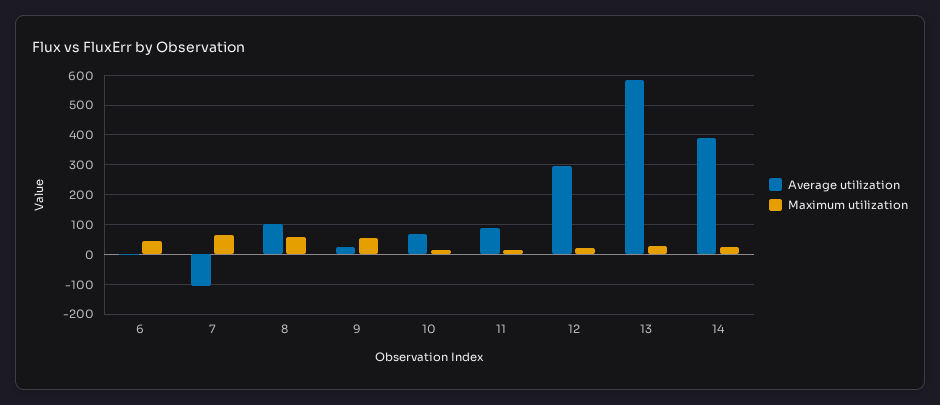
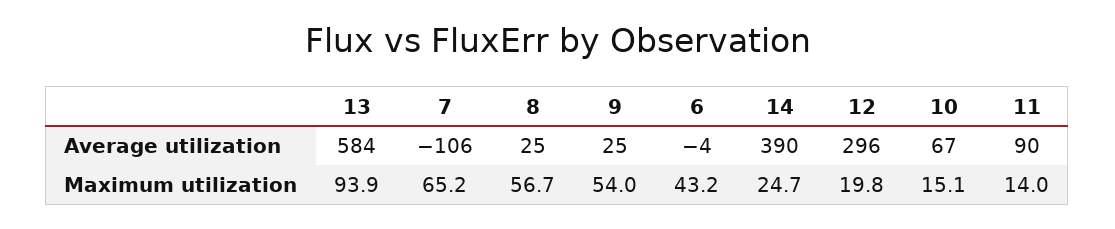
Average utilization, 8: 100 -> 25
Maximum utilization, 13: 25 -> 93.9

